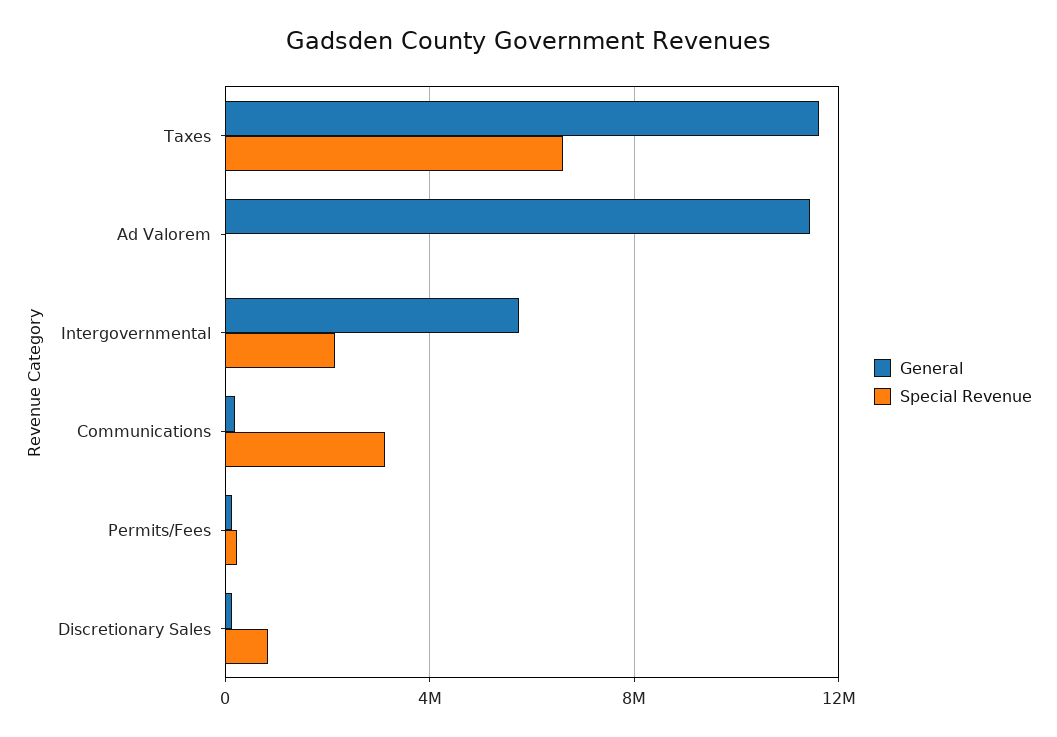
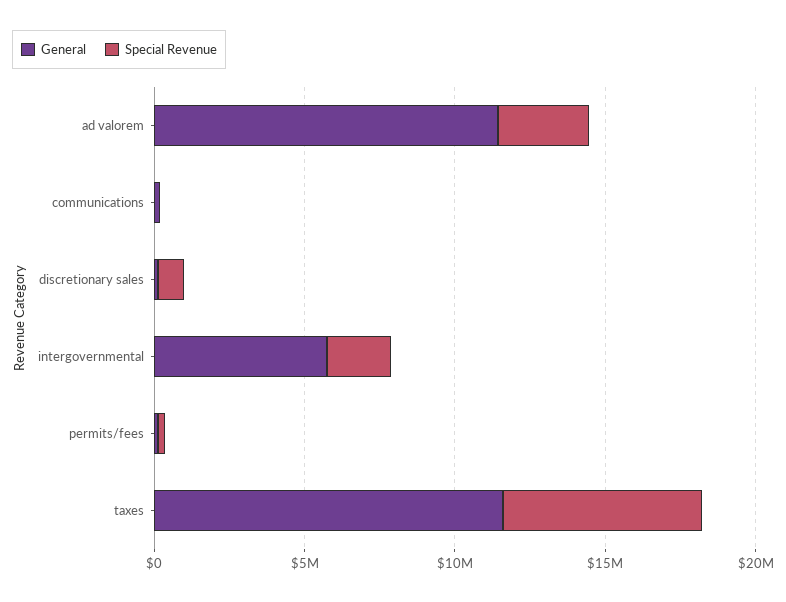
Special Revenue, Ad Valorem: 0 -> 3000000
Special Revenue, Communications: 3000000 -> 0

